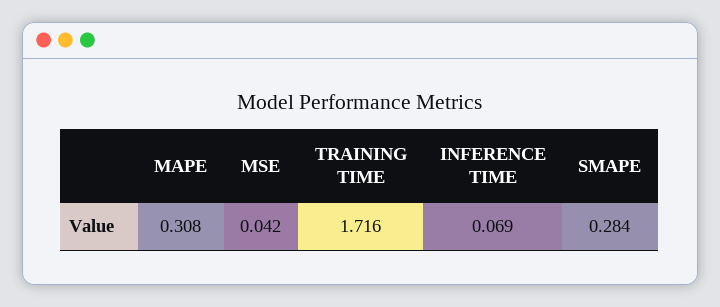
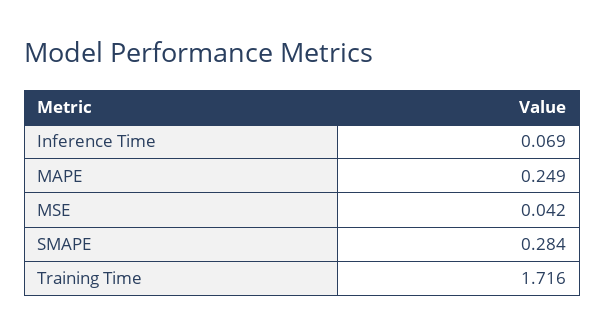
MAPE: 0.308 -> 0.249

